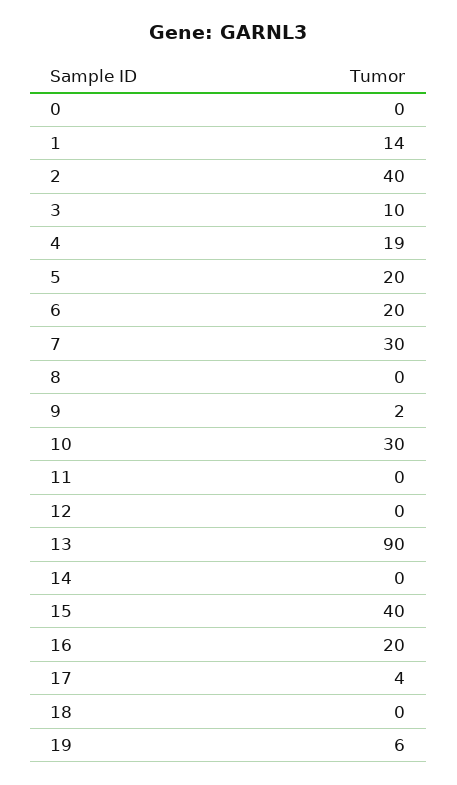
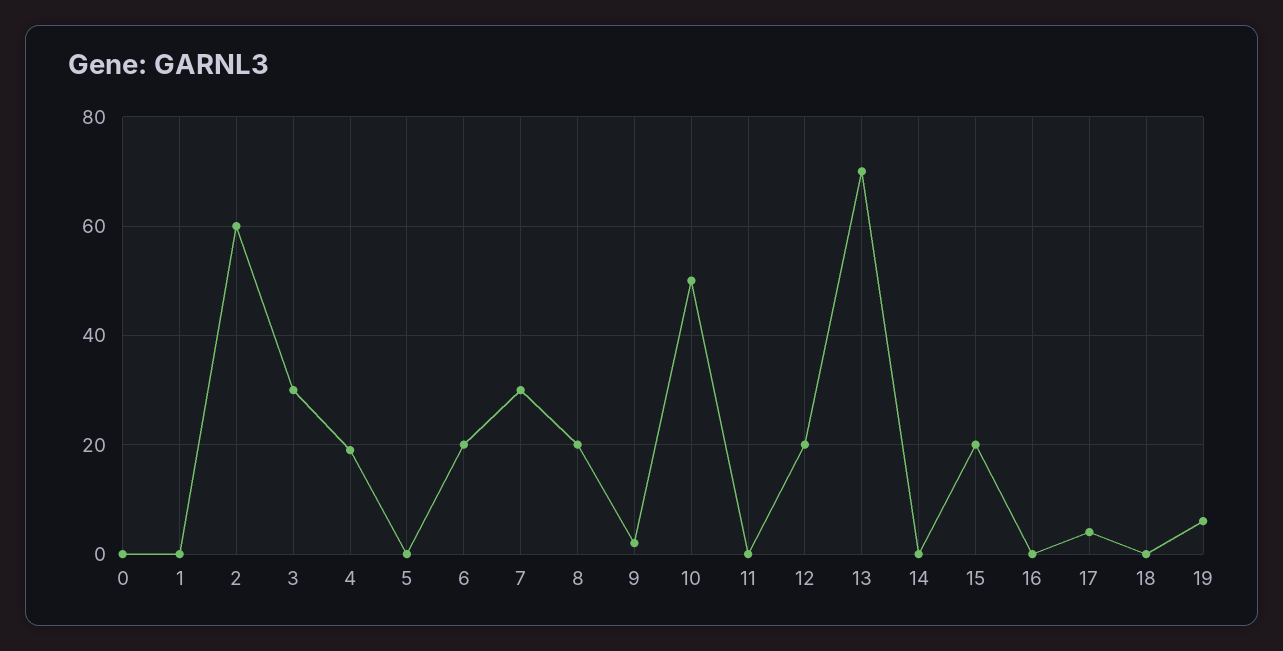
1: 14 -> 0
2: 40 -> 60
3: 10 -> 30
5: 20 -> 0
8: 0 -> 20
10: 30 -> 50
12: 0 -> 20
13: 90 -> 70
15: 40 -> 20
16: 20 -> 0

